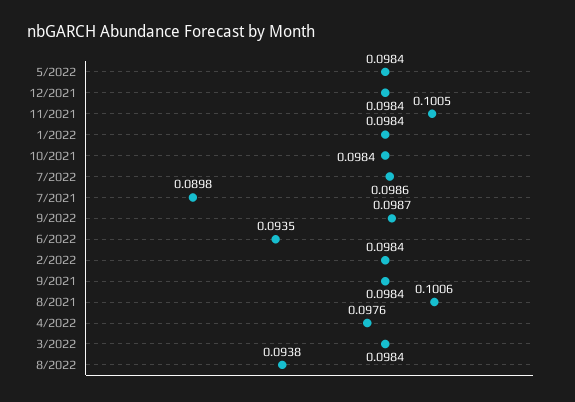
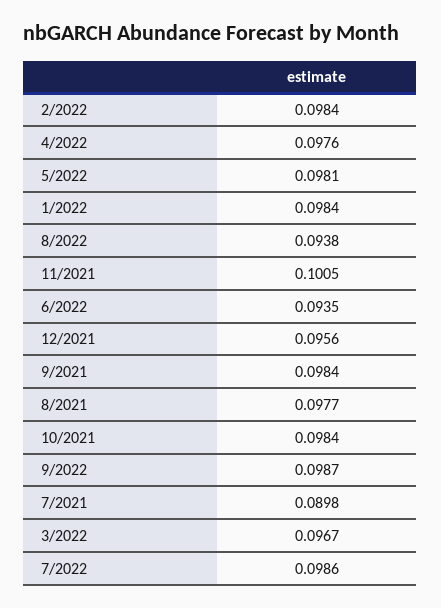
5/2022: 0.0984 -> 0.0981
12/2021: 0.0984 -> 0.0956
8/2021: 0.1006 -> 0.0977
3/2022: 0.0984 -> 0.0967

